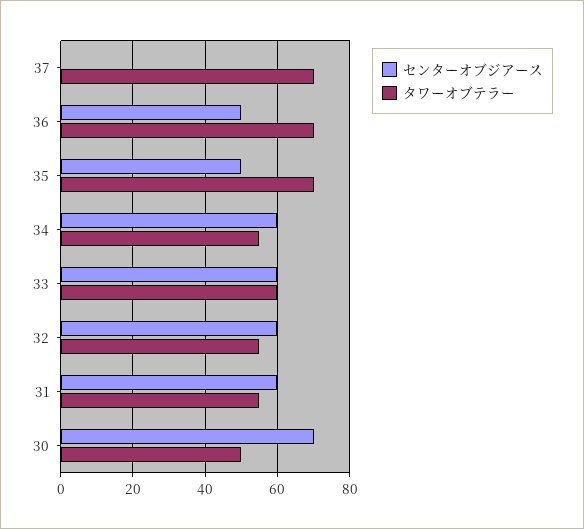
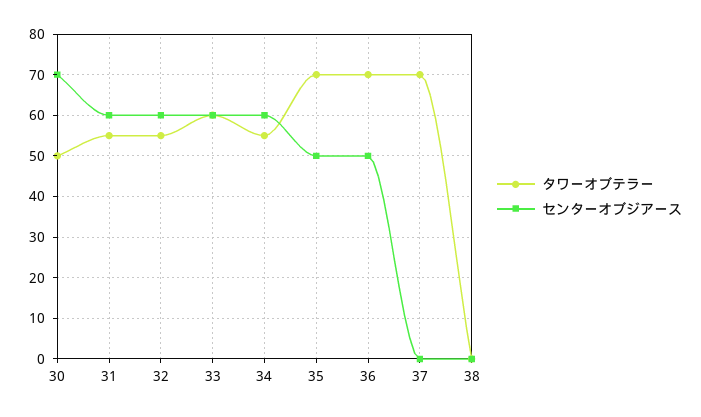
タワーオブテラー, 38: none -> 0
センターオブジアース, 38: none -> 0

